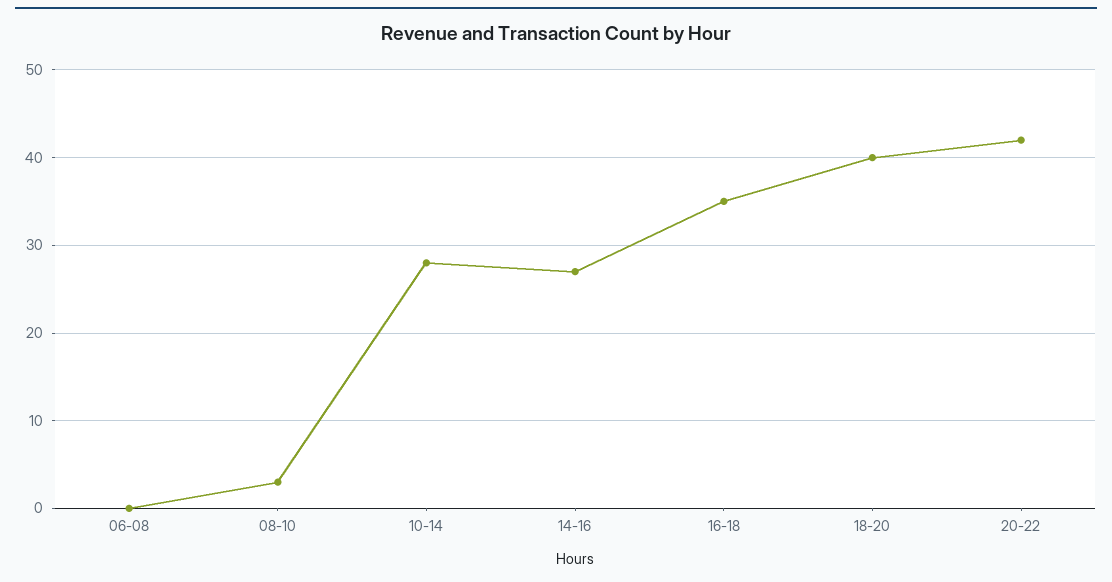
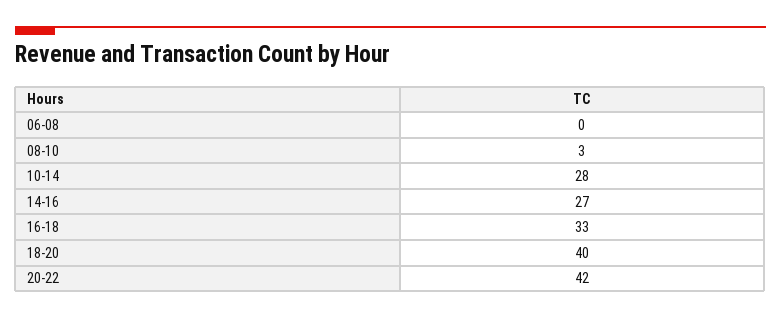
16-18: 35 -> 33

